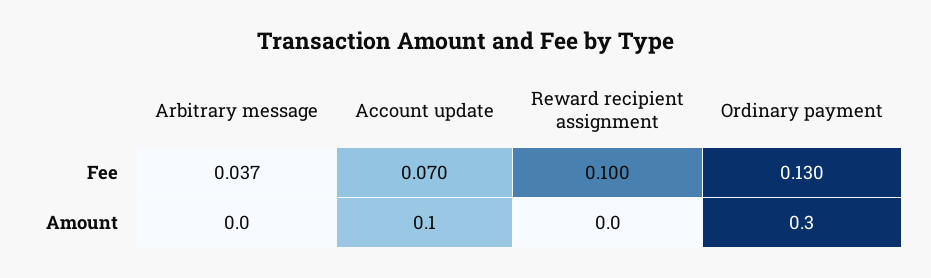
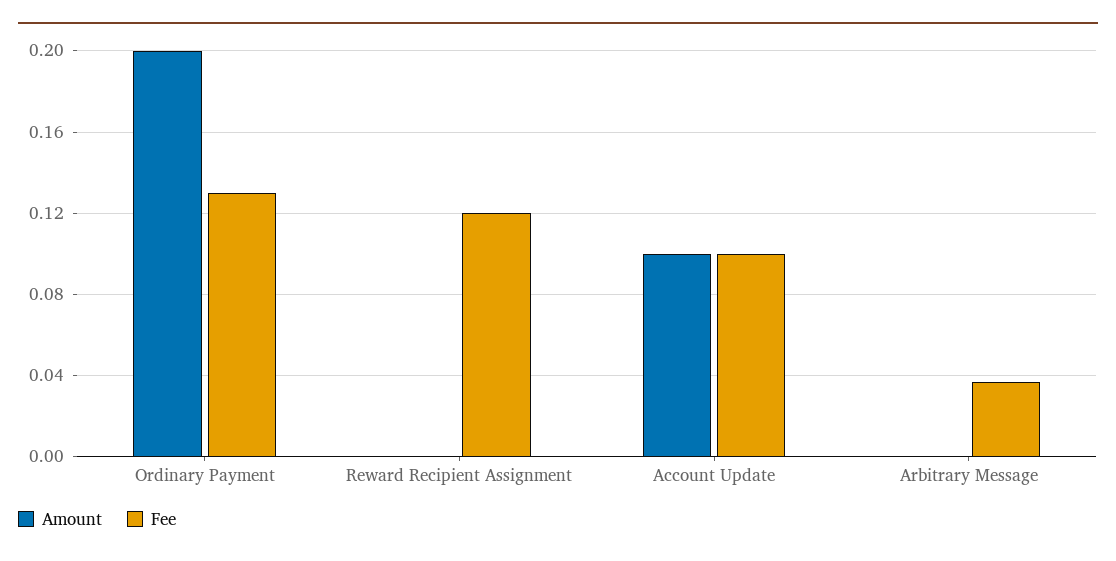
Fee, Account update: 0.07 -> 0.1
Fee, Reward recipient assignment: 0.1 -> 0.12
Amount, Ordinary payment: 0.3 -> 0.2

